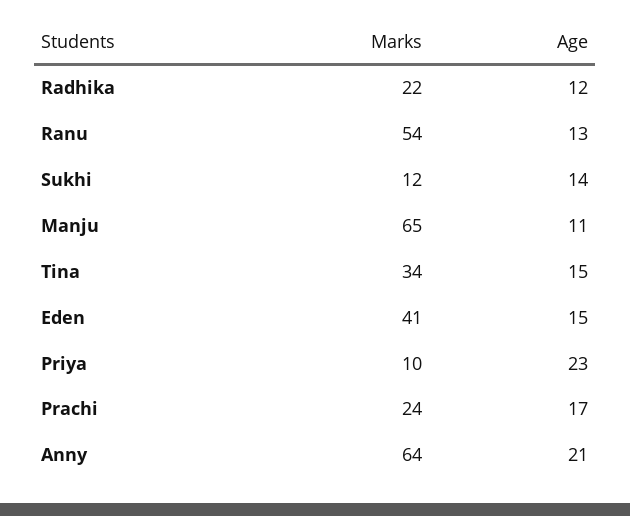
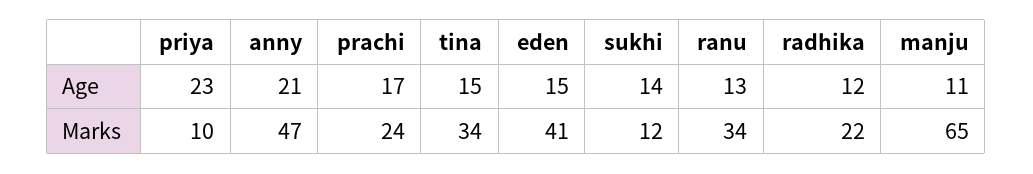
Marks, Ranu: 54 -> 34
Marks, Anny: 64 -> 47

